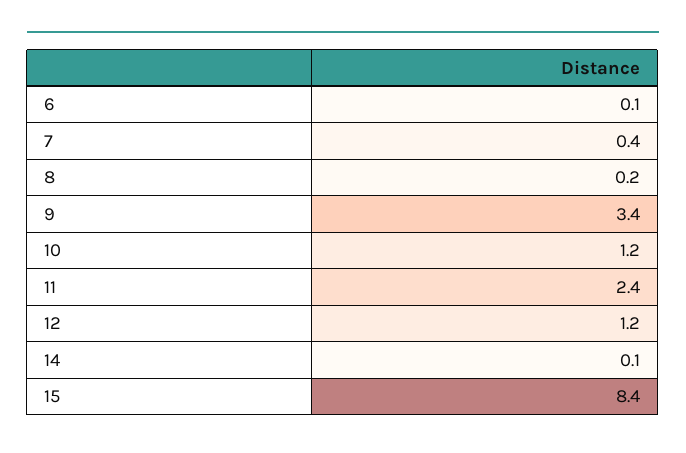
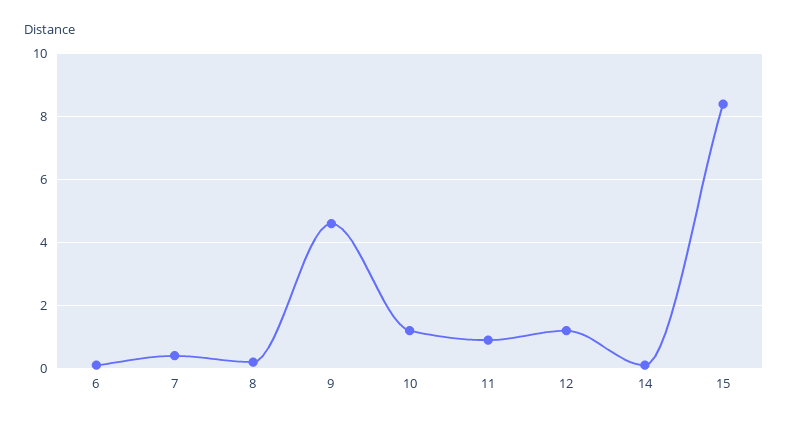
9: 3.4 -> 4.5
11: 2.4 -> 1

